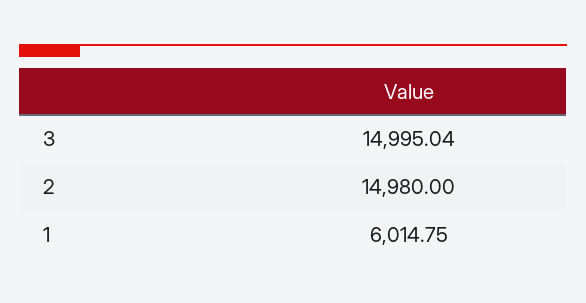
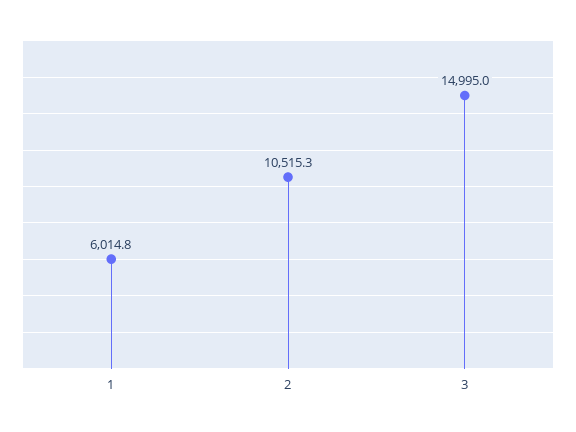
2: 14980 -> 10515.3

